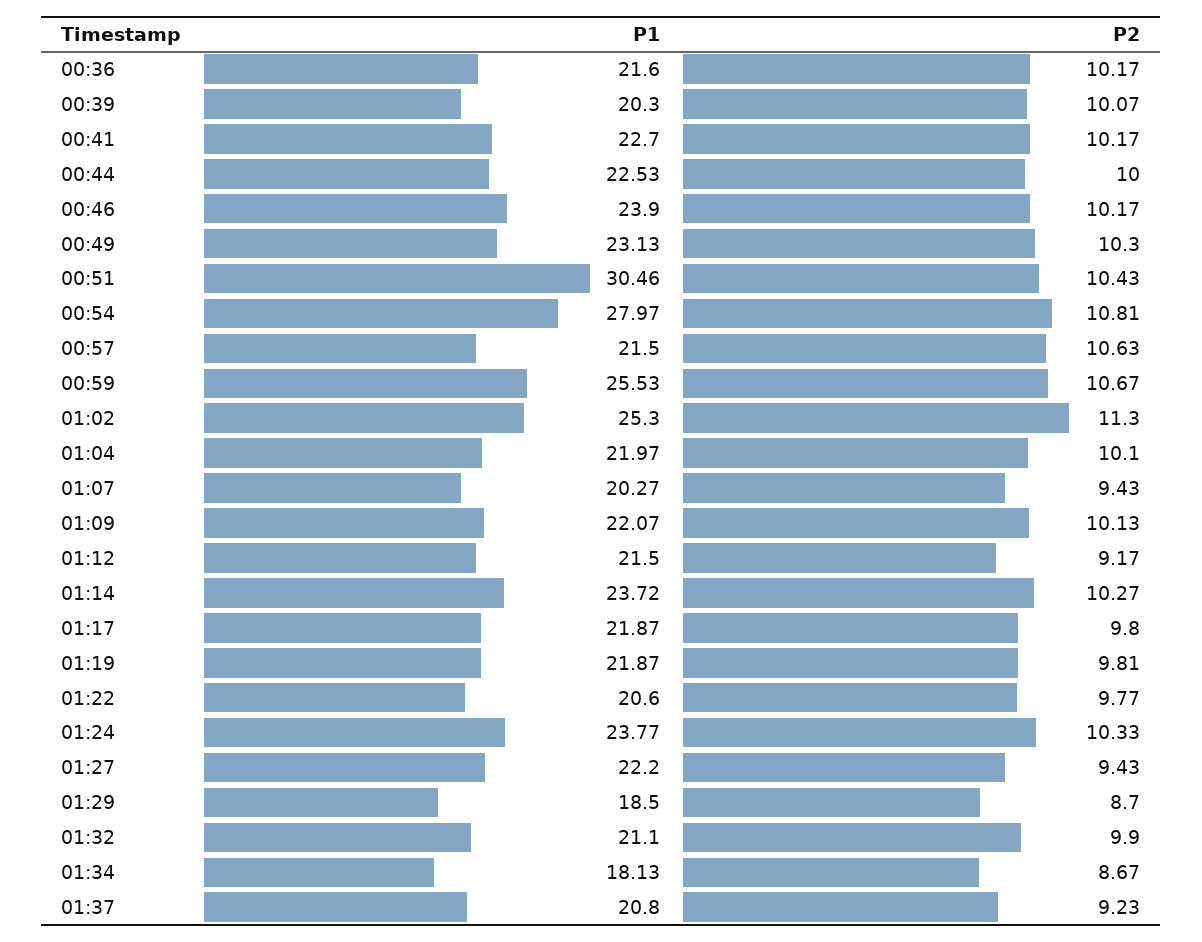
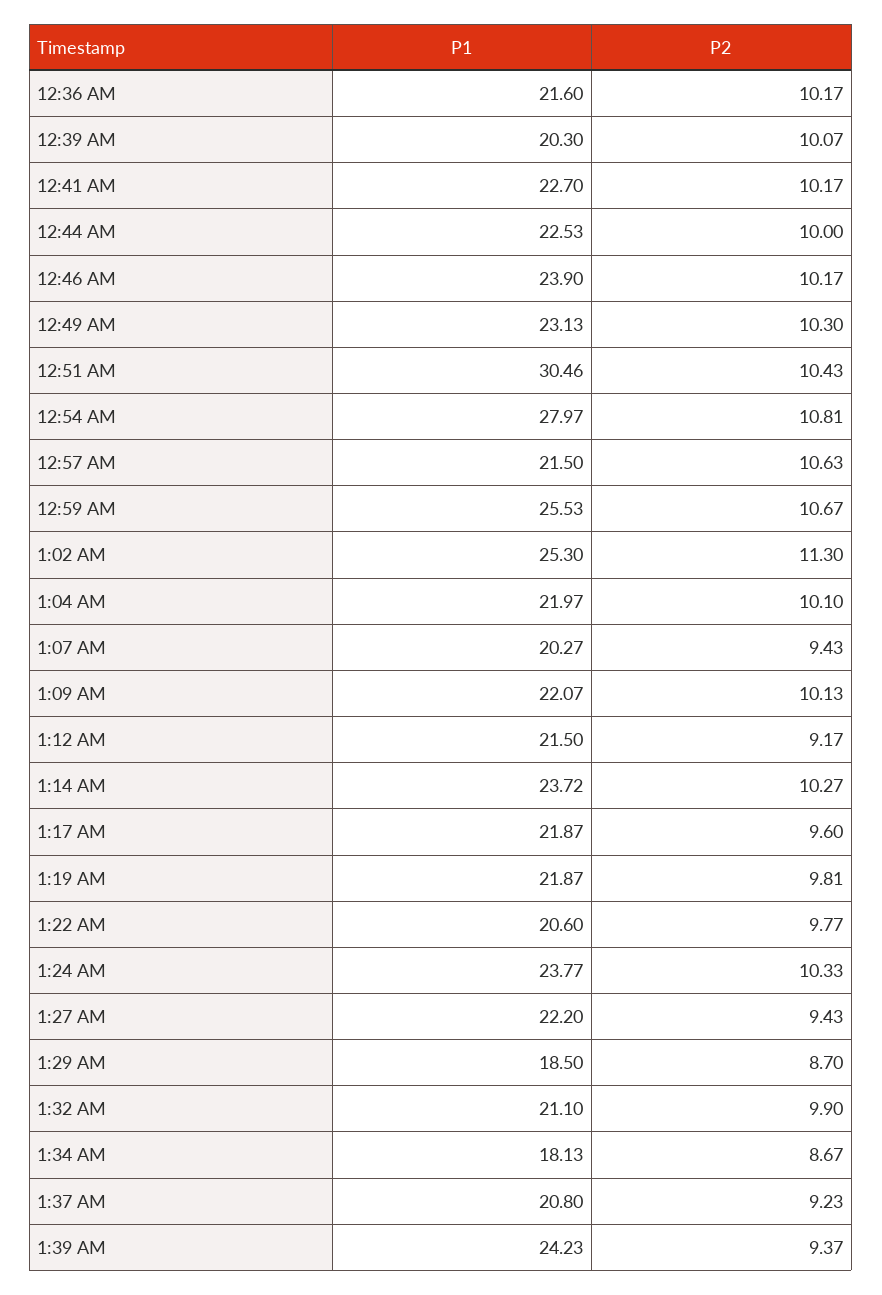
P2, 01:17: 9.8 -> 9.6
P1, 1:39 AM: none -> 24.23
P2, 1:39 AM: none -> 9.37

